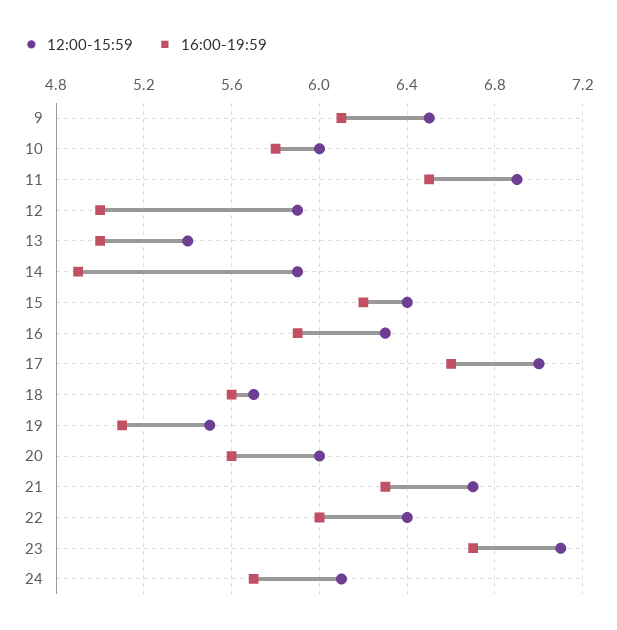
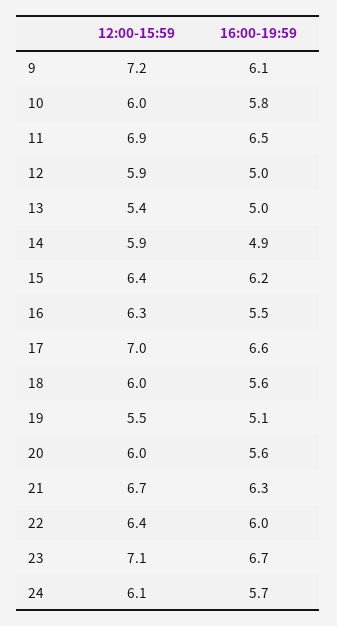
12:00-15:59, 9: 6.5 -> 7.2
16:00-19:59, 16: 5.9 -> 5.5
12:00-15:59, 18: 5.7 -> 6

